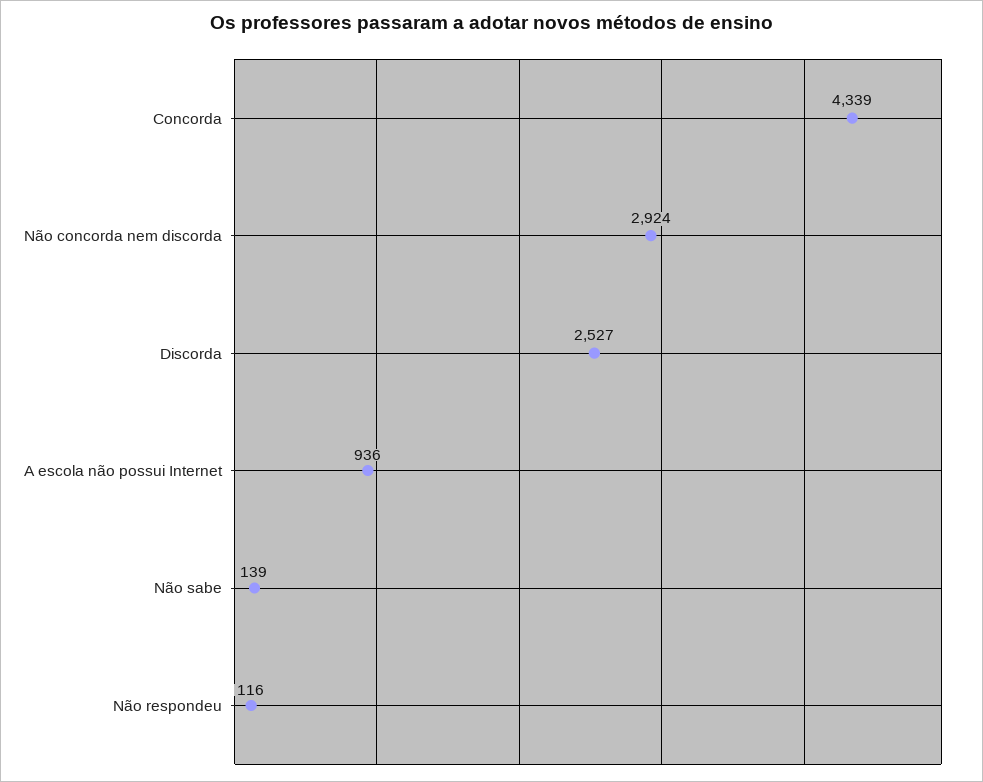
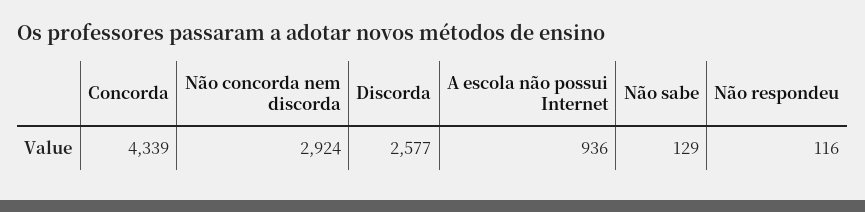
Discorda: 2527 -> 2577
Não sabe: 139 -> 129

